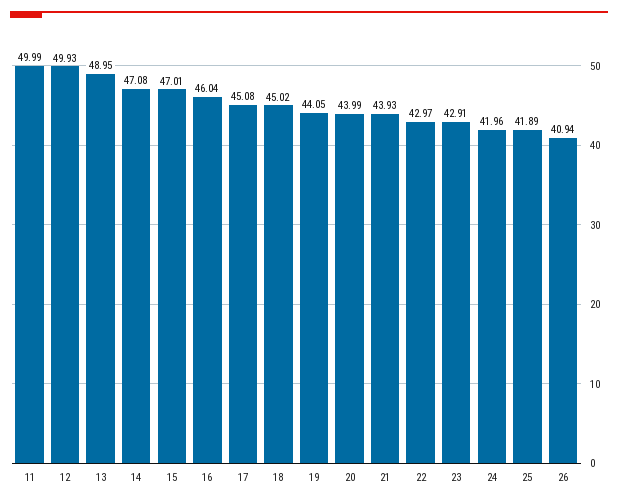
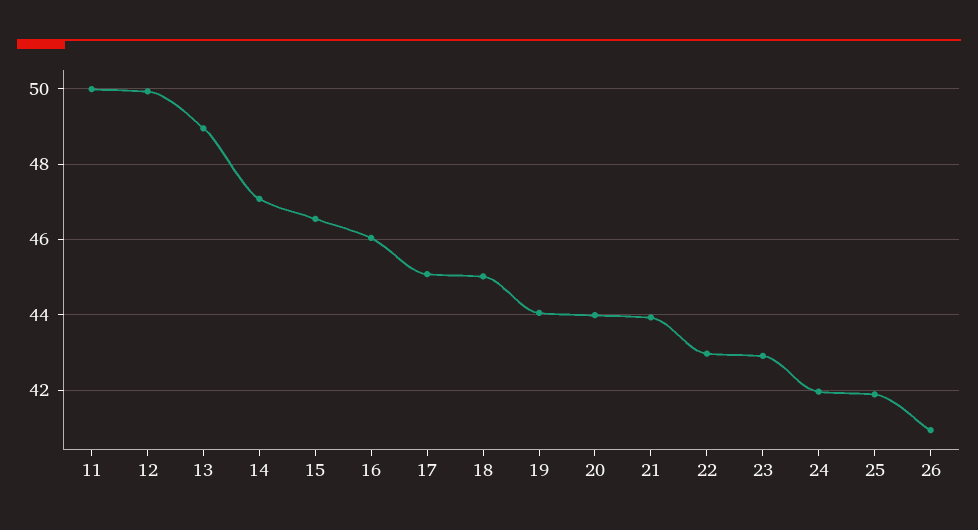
15: 47.01 -> 46.6

